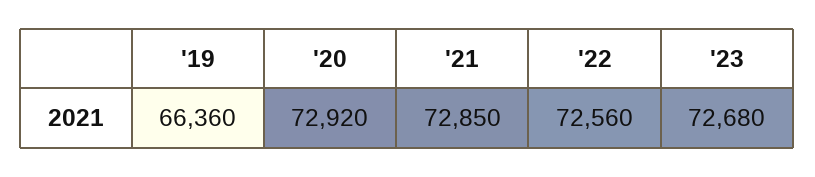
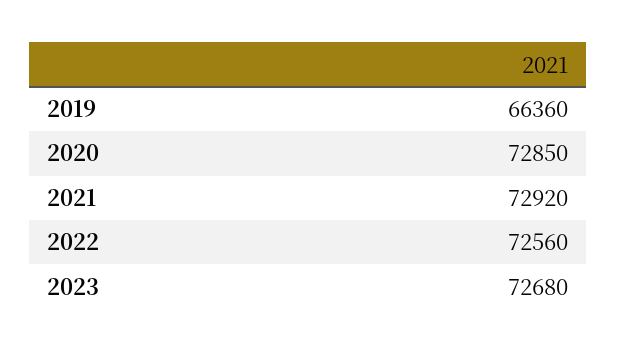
'20: 72920 -> 72850
'21: 72850 -> 72920

